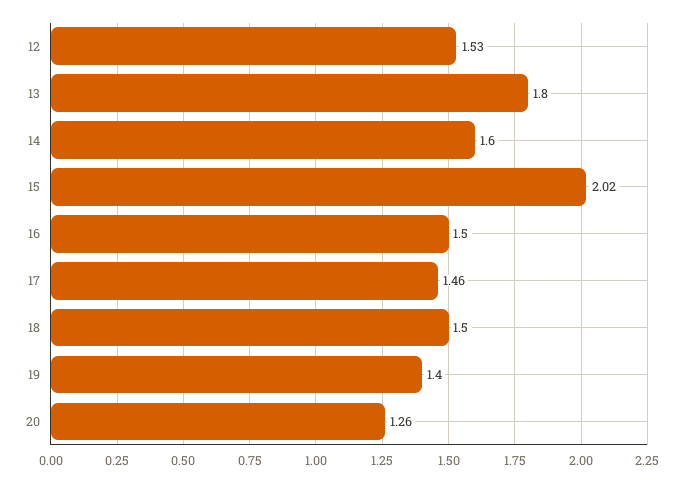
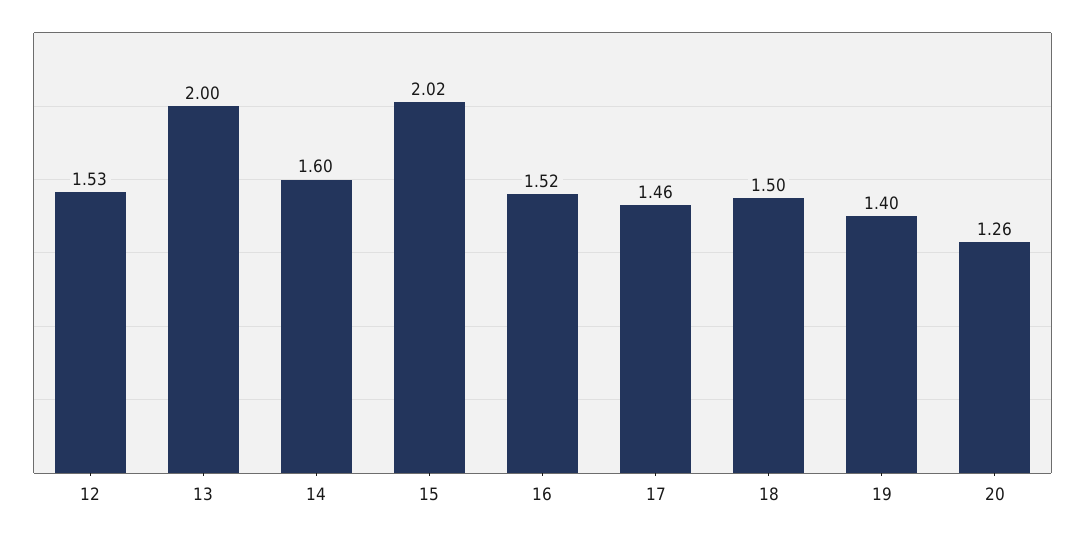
13: 1.8 -> 2
16: 1.5 -> 1.52

